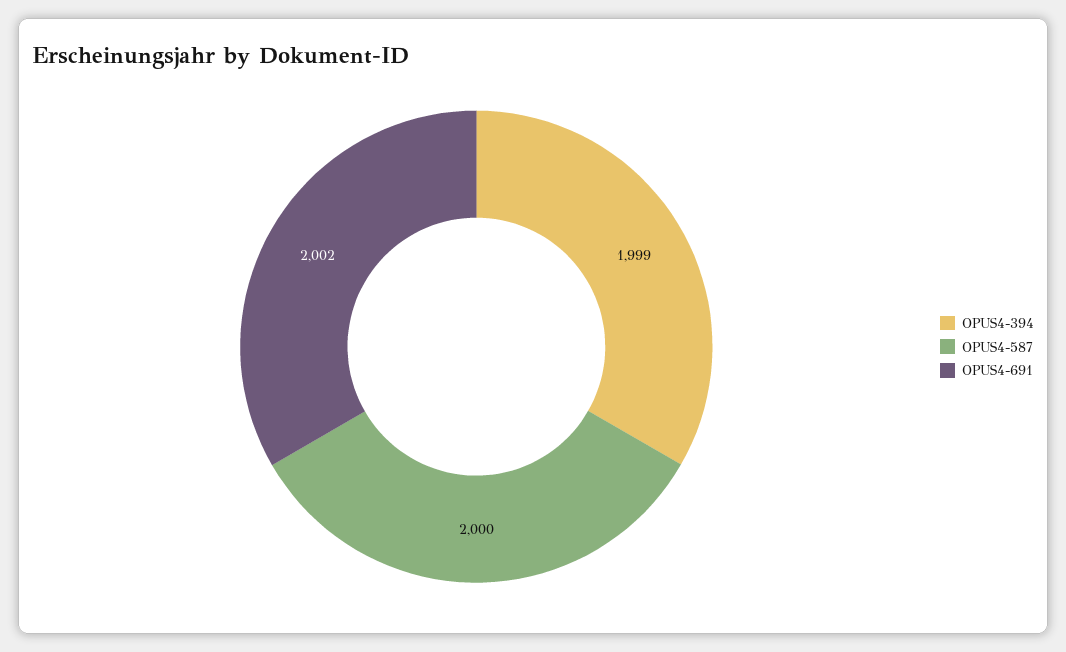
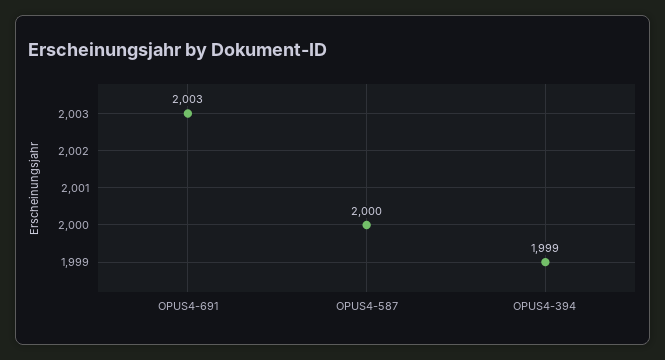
OPUS4-691: 2002 -> 2003

